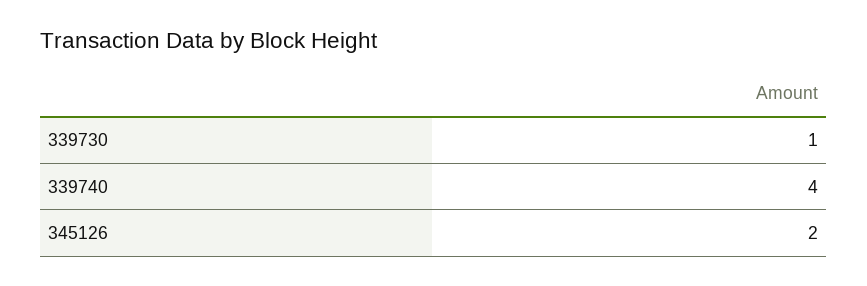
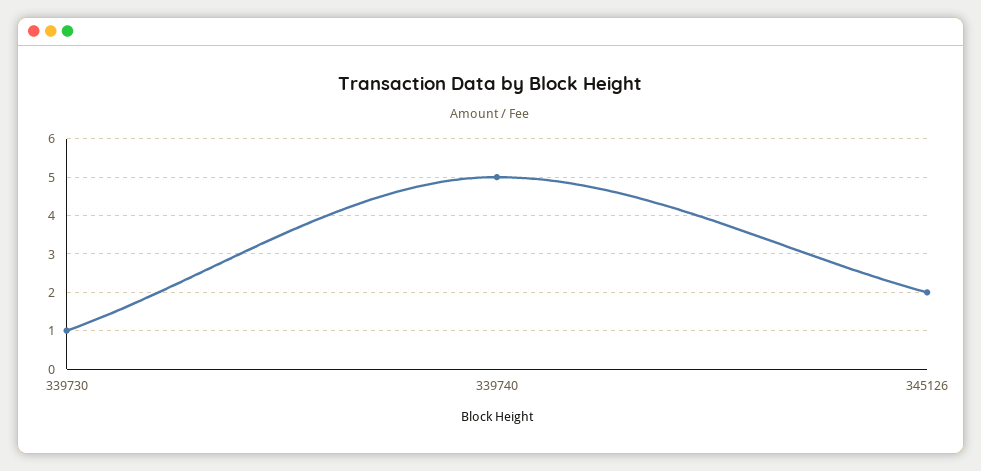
339740: 4 -> 5

